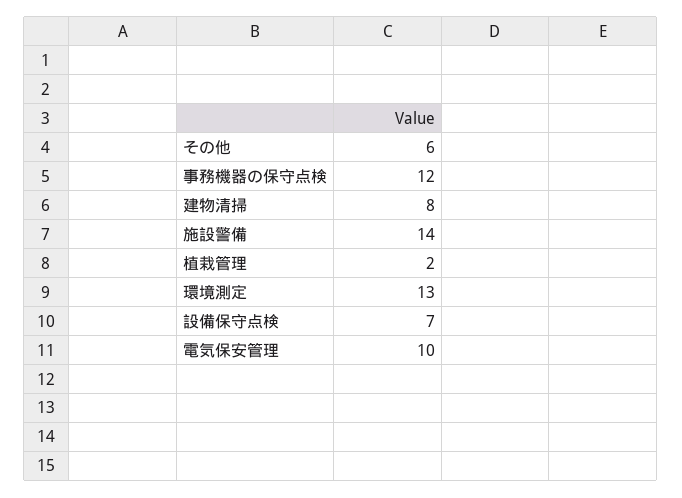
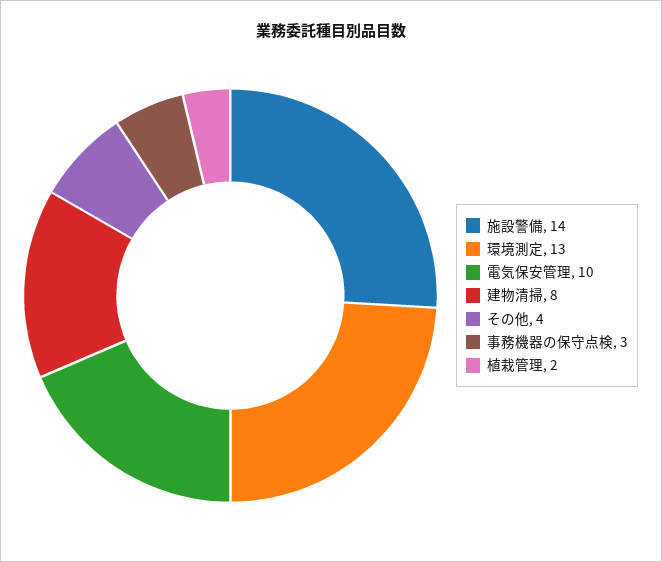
その他: 6 -> 4
事務機器の保守点検: 12 -> 3
設備保守点検: 7 -> none

